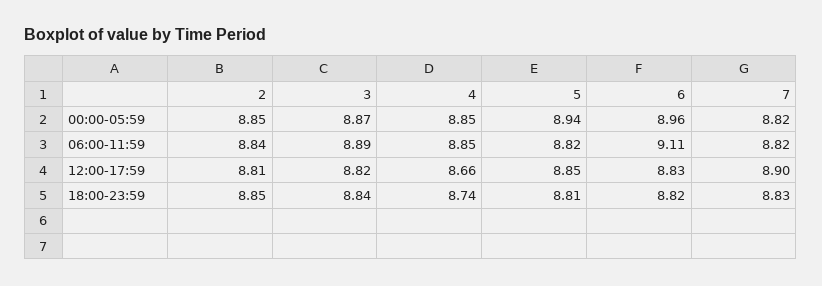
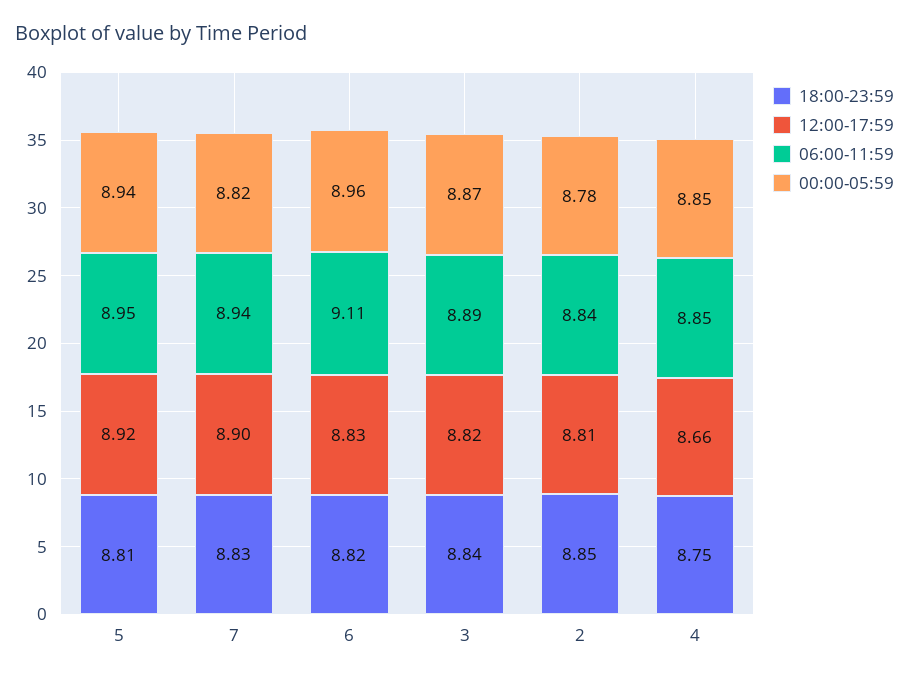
00:00-05:59, 2: 8.85 -> 8.78
06:00-11:59, 5: 8.82 -> 8.95
06:00-11:59, 7: 8.82 -> 8.94
12:00-17:59, 5: 8.85 -> 8.92
18:00-23:59, 4: 8.74 -> 8.75

